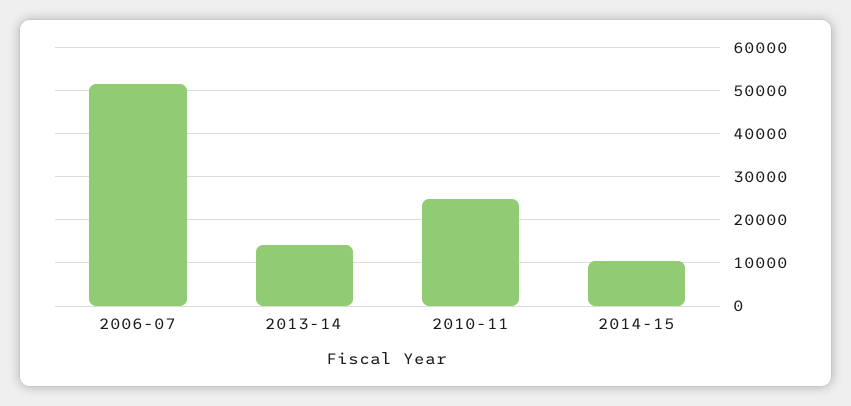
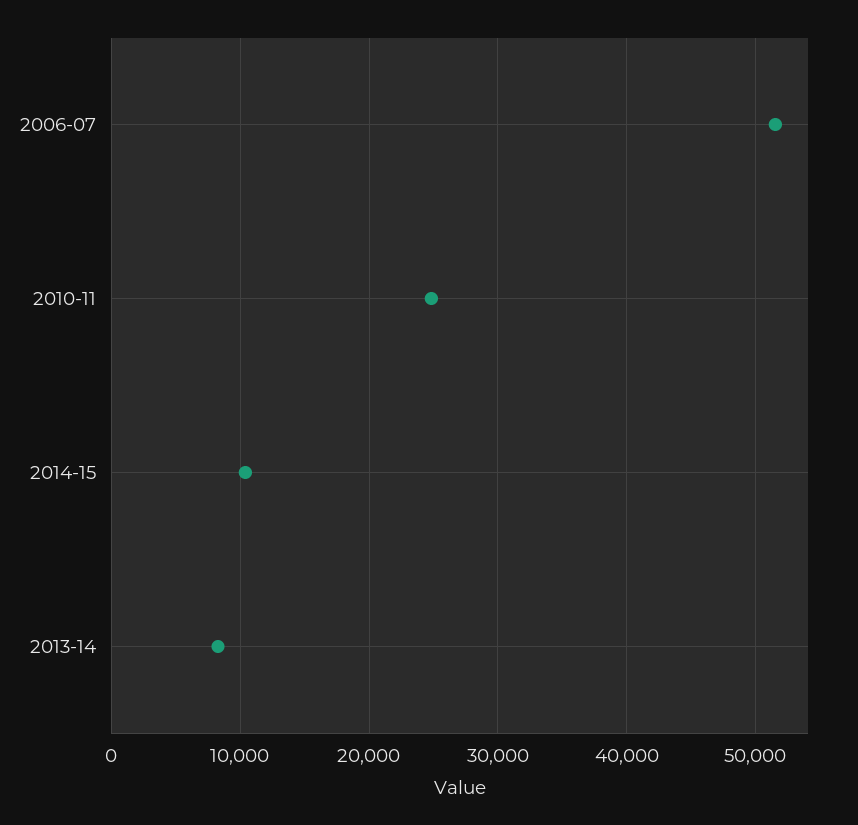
2013-14: 14000 -> 8000

